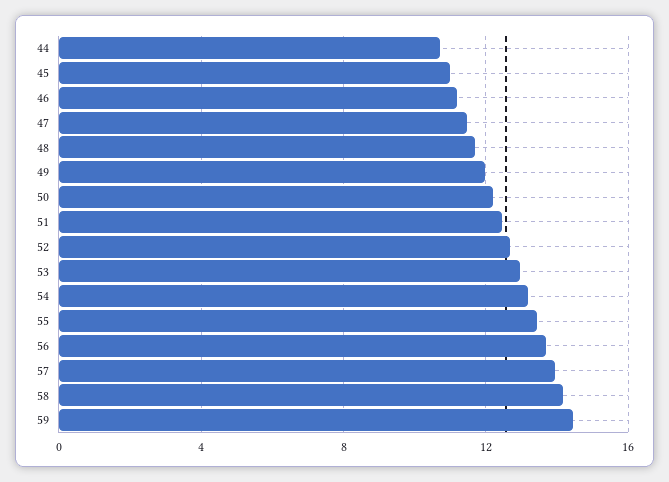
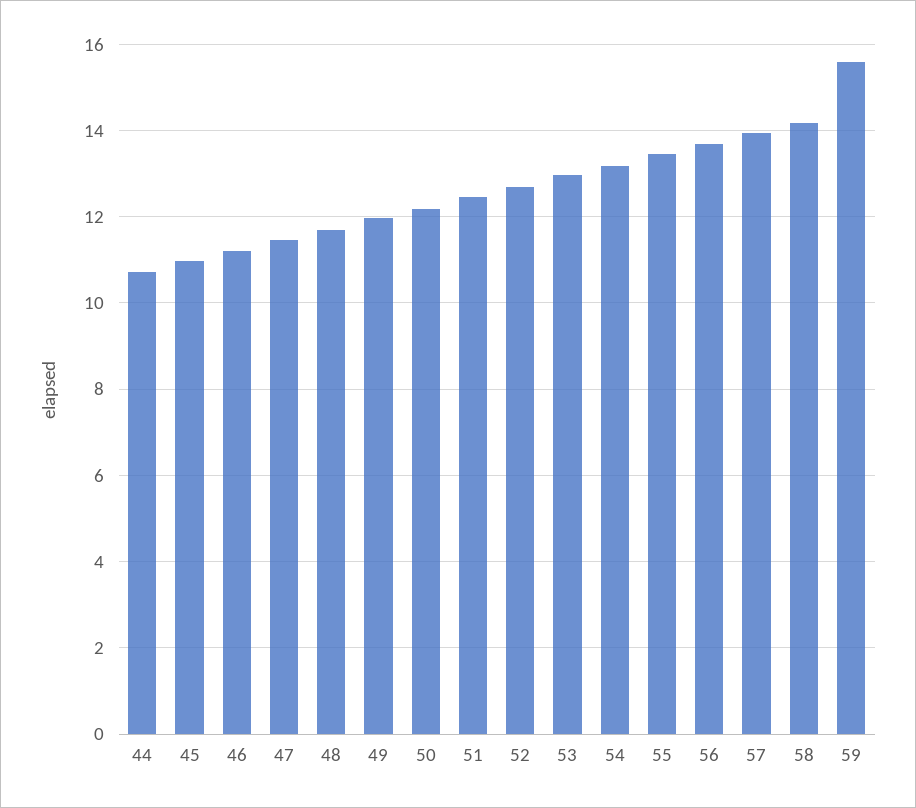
59: 14.5 -> 15.6

